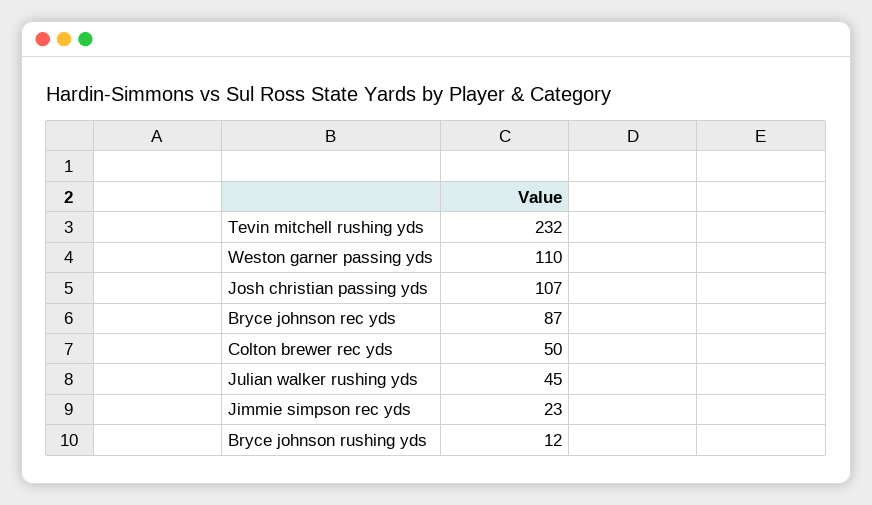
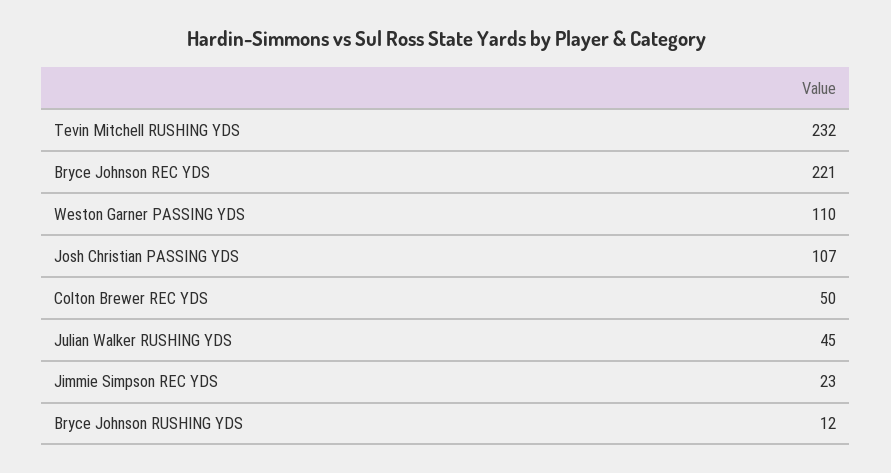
Bryce johnson rec yds: 87 -> 221

